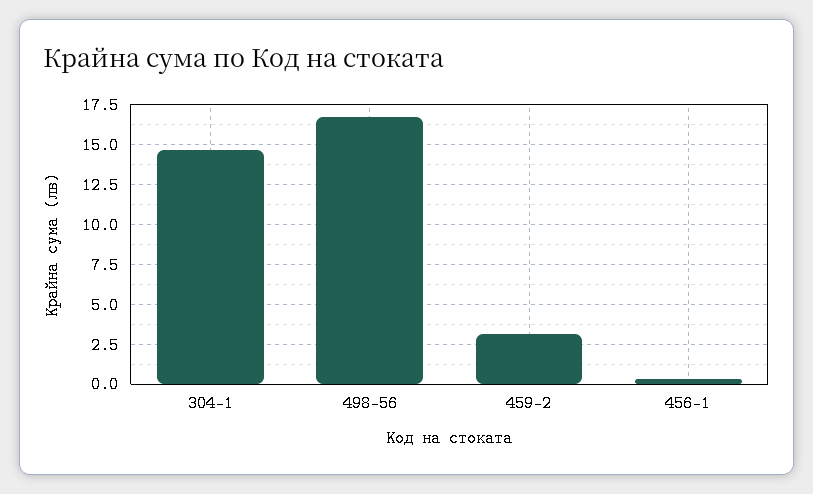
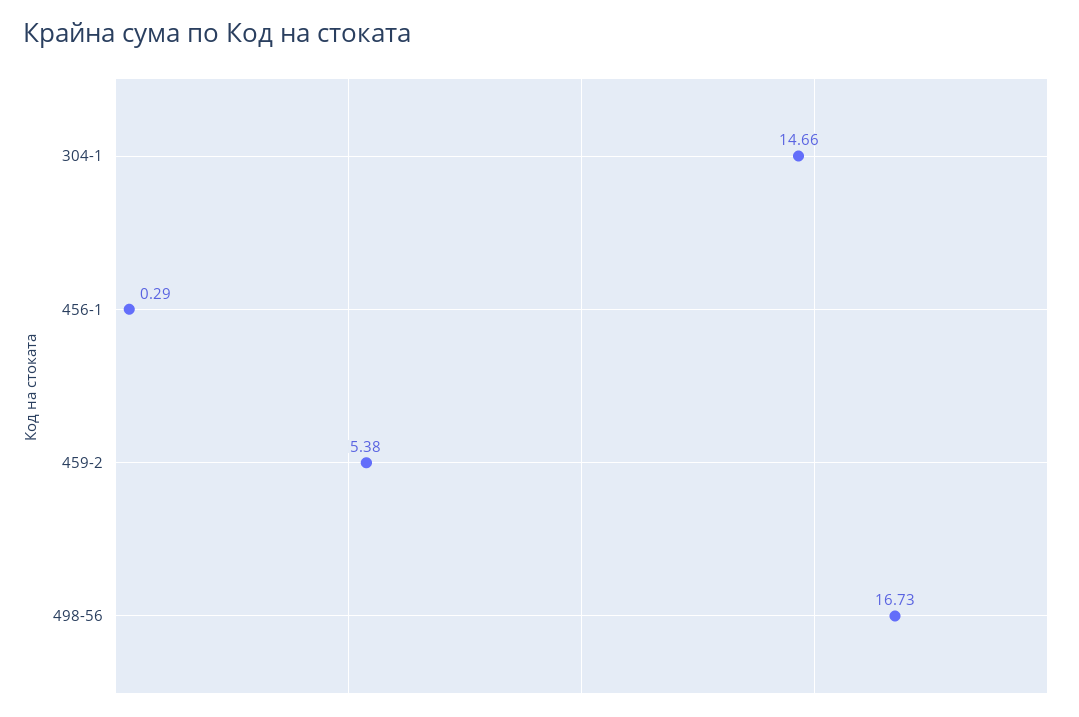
459-2: 3 -> 5.38

